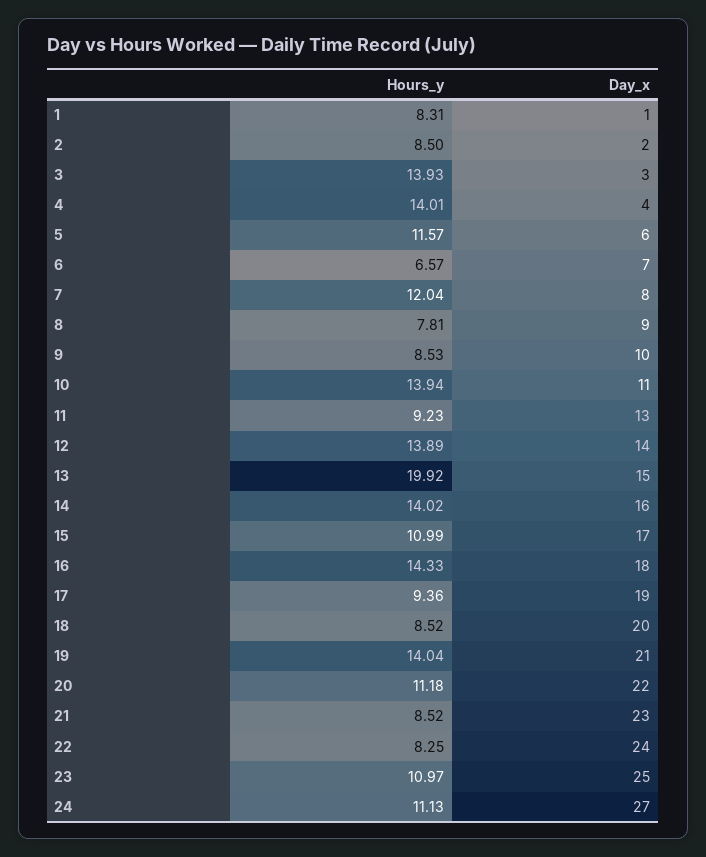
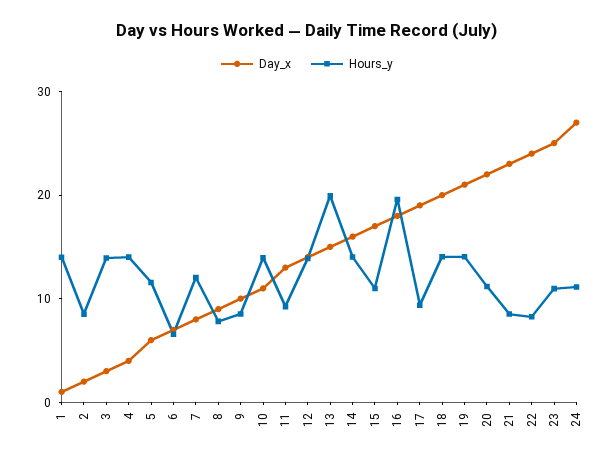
Hours_y, 1: 8.31 -> 14
Hours_y, 16: 14.33 -> 20
Hours_y, 18: 8.52 -> 14

